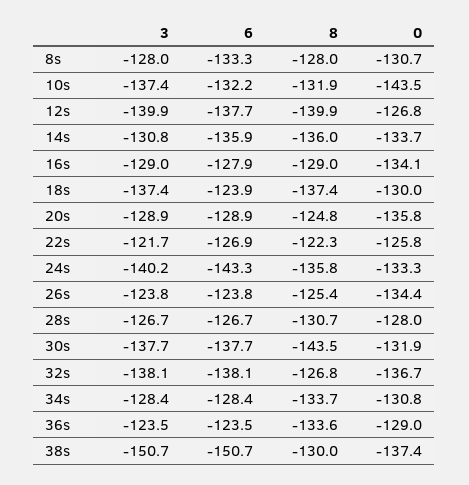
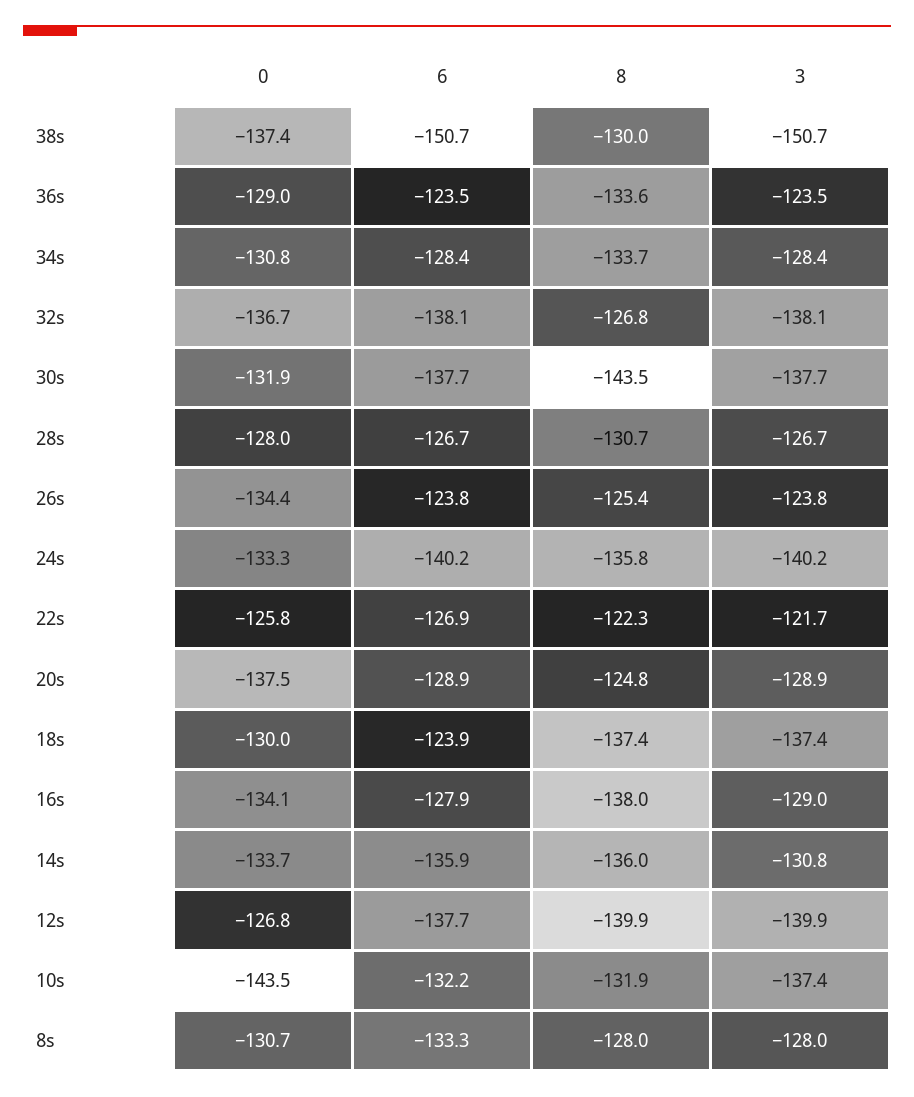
8, 16s: -129 -> -138
0, 20s: -135.8 -> -137.5
6, 24s: -143.3 -> -140.2

